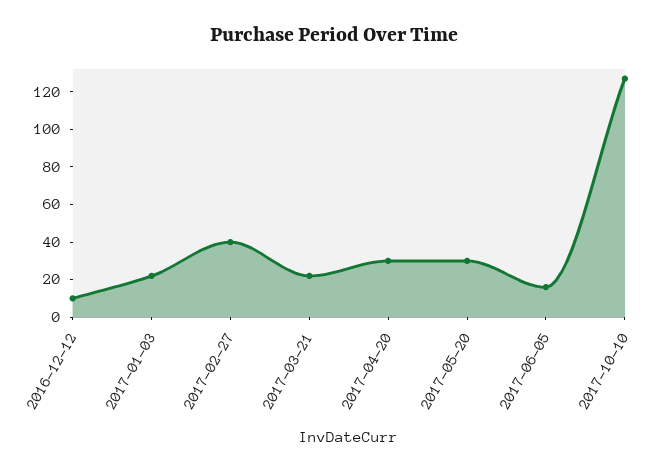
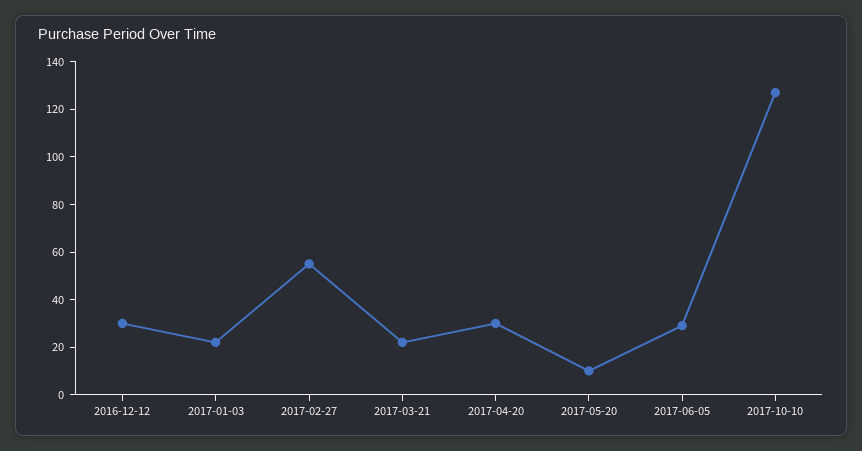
2016-12-12: 10 -> 30
2017-02-27: 40 -> 55
2017-05-20: 30 -> 10
2017-06-05: 15 -> 30

